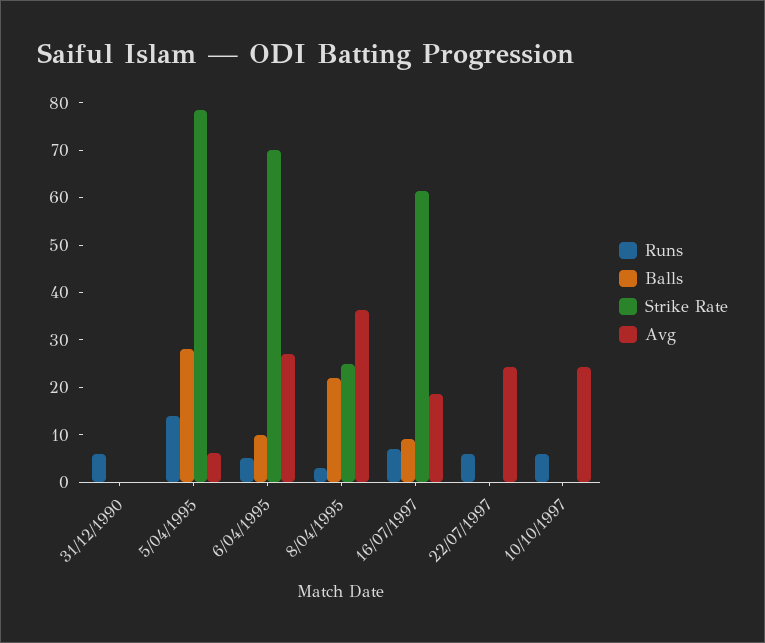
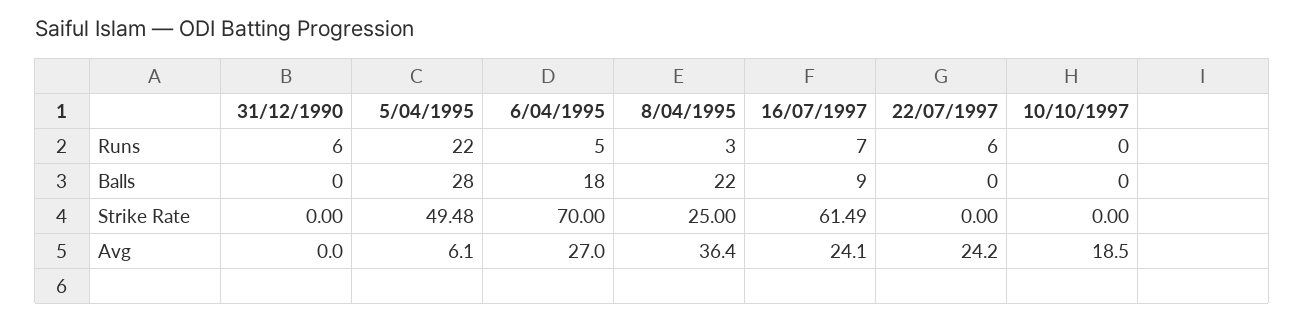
Runs, 5/04/1995: 14 -> 22
Strike Rate, 5/04/1995: 78 -> 49.48
Balls, 6/04/1995: 10 -> 18
Avg, 16/07/1997: 18 -> 24.1
Runs, 10/10/1997: 6 -> 0
Avg, 10/10/1997: 24 -> 18.5

